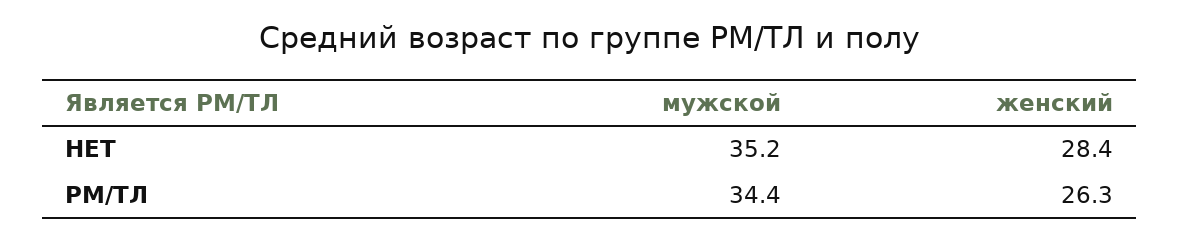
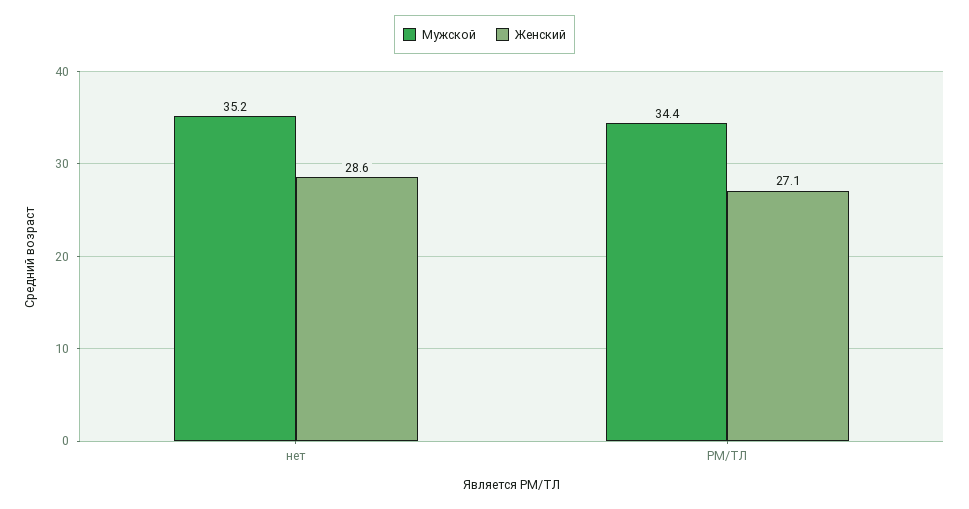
женский, НЕТ: 28.4 -> 28.6
женский, РМ/ТЛ: 26.3 -> 27.1

